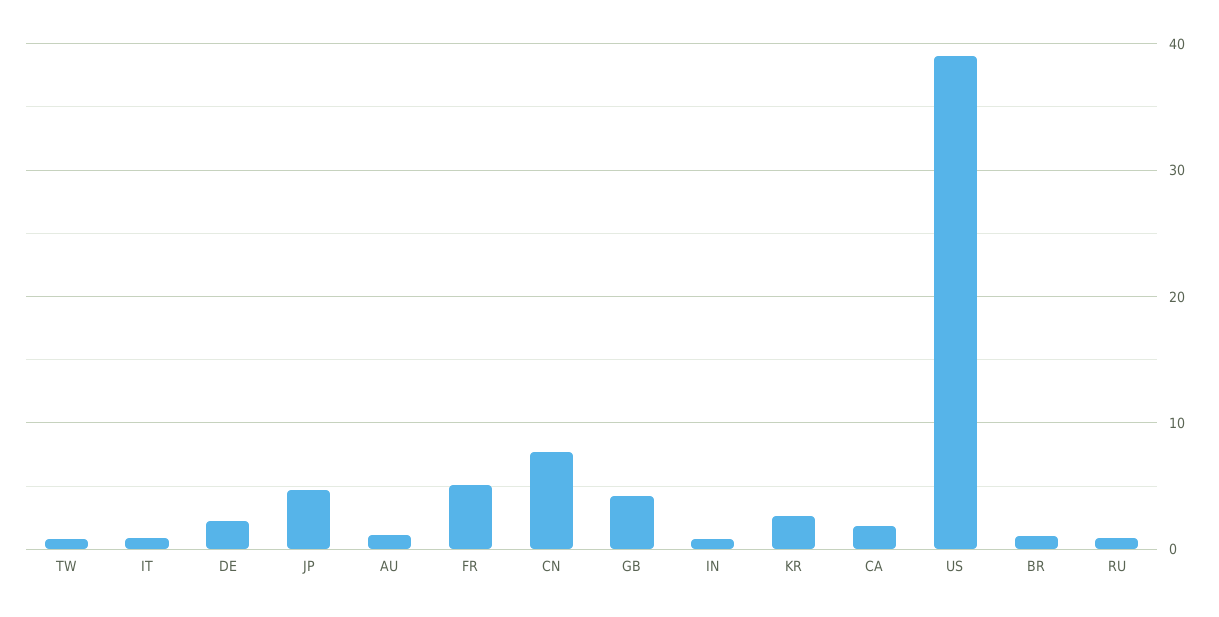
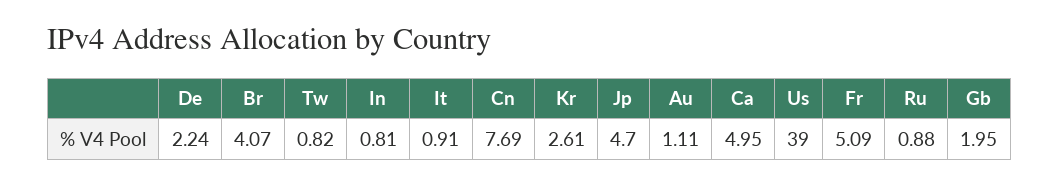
GB: 4 -> 1.95
CA: 2 -> 4.95
BR: 1 -> 4.07

